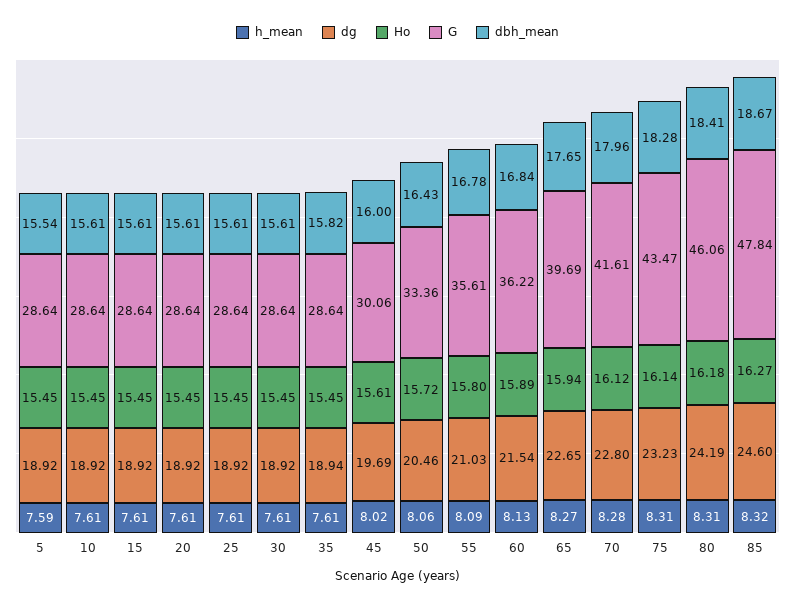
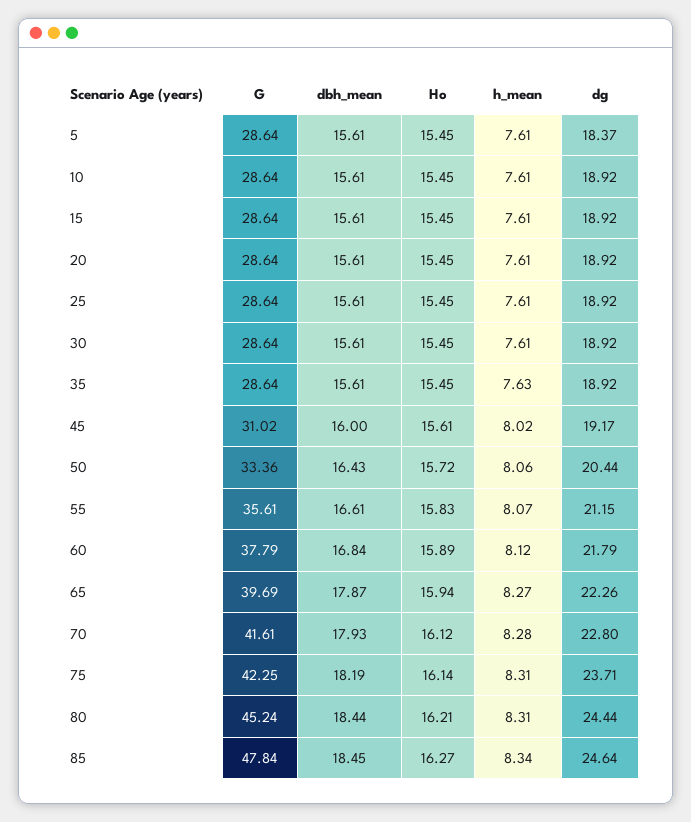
h_mean, 5: 7.59 -> 7.61
dg, 5: 18.92 -> 18.37
dbh_mean, 5: 15.54 -> 15.61
h_mean, 35: 7.61 -> 7.63
dg, 35: 18.94 -> 18.92
dbh_mean, 35: 15.82 -> 15.61
dg, 45: 19.69 -> 19.17
G, 45: 30.06 -> 31.02
dg, 50: 20.46 -> 20.44
h_mean, 55: 8.09 -> 8.07
dg, 55: 21.03 -> 21.15
Ho, 55: 15.8 -> 15.83
dbh_mean, 55: 16.78 -> 16.61
h_mean, 60: 8.13 -> 8.12
dg, 60: 21.54 -> 21.79
G, 60: 36.22 -> 37.79
dg, 65: 22.65 -> 22.26
dbh_mean, 65: 17.65 -> 17.87
dbh_mean, 70: 17.96 -> 17.93
dg, 75: 23.23 -> 23.71
G, 75: 43.47 -> 42.25
dbh_mean, 75: 18.28 -> 18.19
dg, 80: 24.19 -> 24.44
Ho, 80: 16.18 -> 16.21
G, 80: 46.06 -> 45.24
dbh_mean, 80: 18.41 -> 18.44
h_mean, 85: 8.32 -> 8.34
dg, 85: 24.6 -> 24.64
dbh_mean, 85: 18.67 -> 18.45

